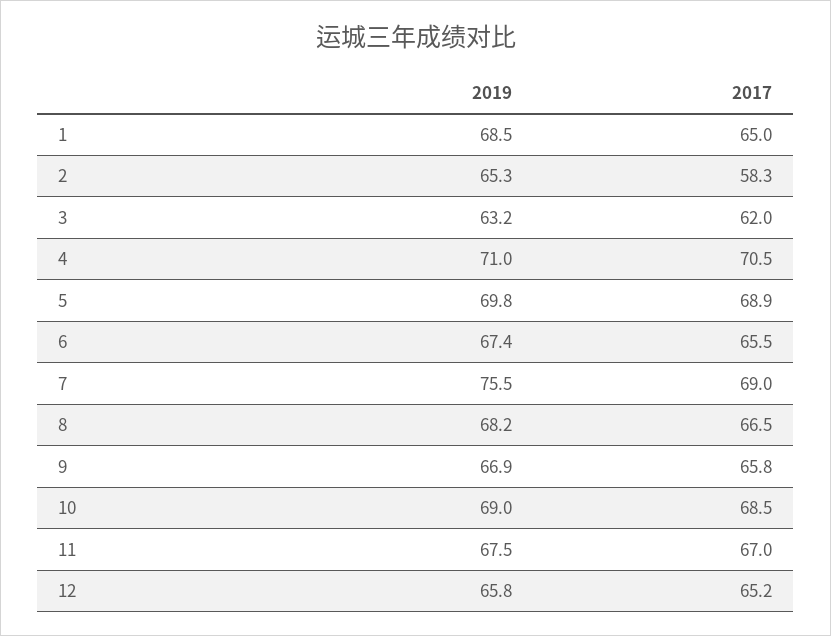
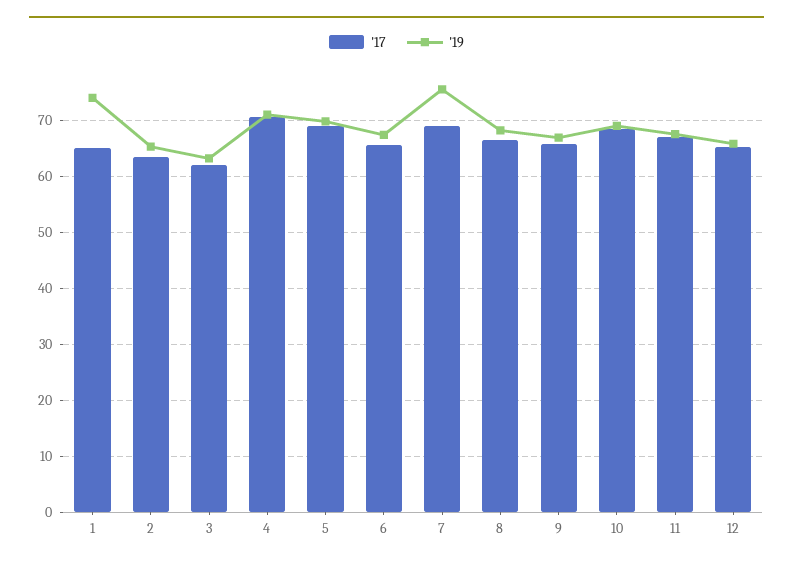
2019, 1: 68.5 -> 74
2017, 2: 58.3 -> 64

